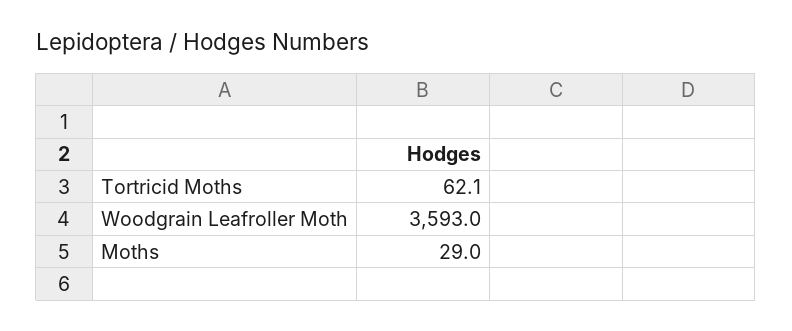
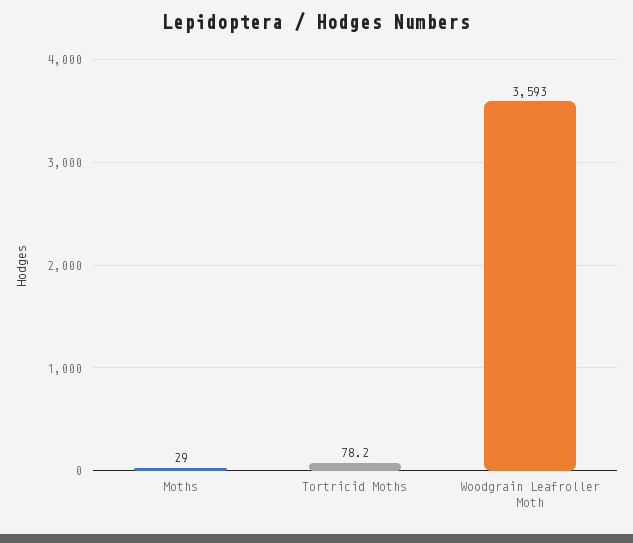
Tortricid Moths: 62.1 -> 78.2

